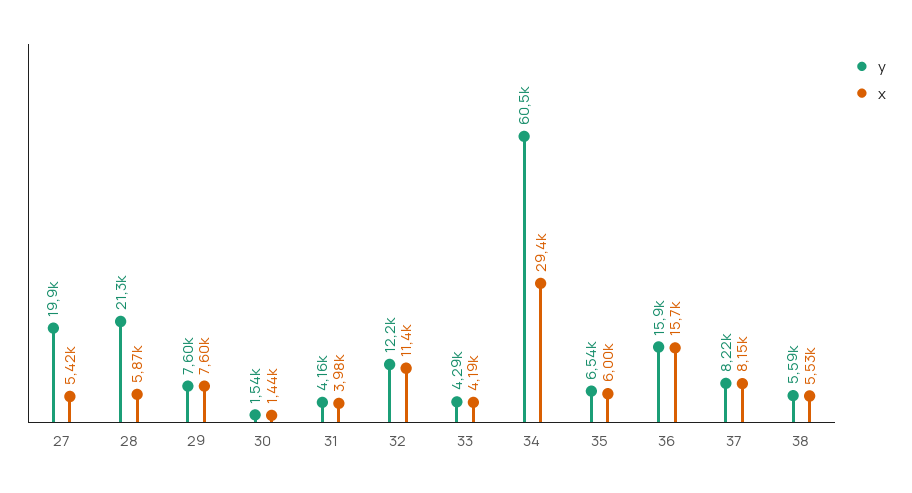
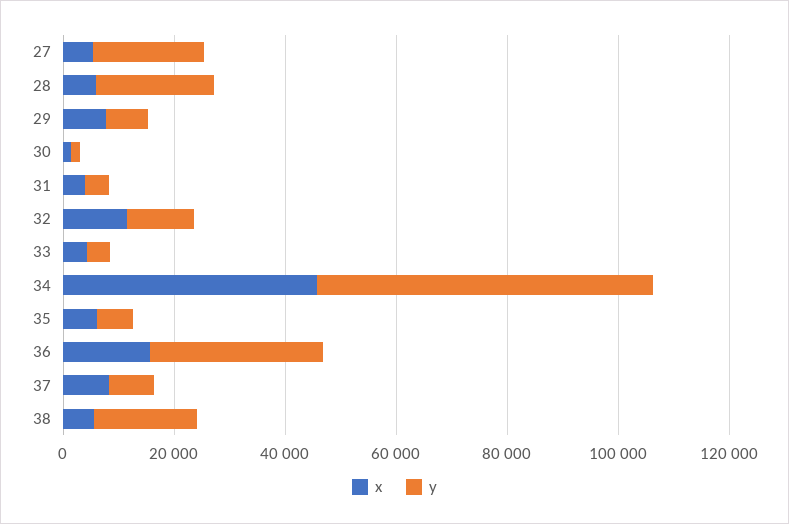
x, 34: 29400 -> 45000
y, 36: 15900 -> 30000
y, 38: 5590 -> 20000

